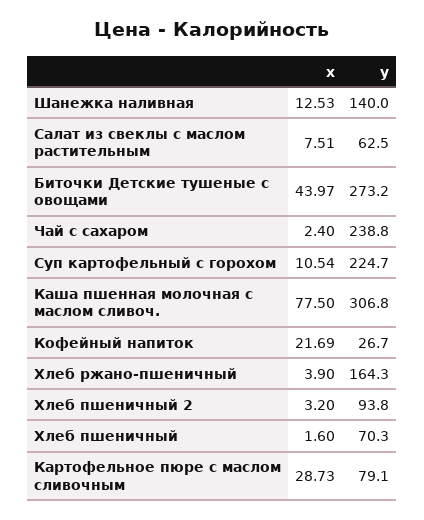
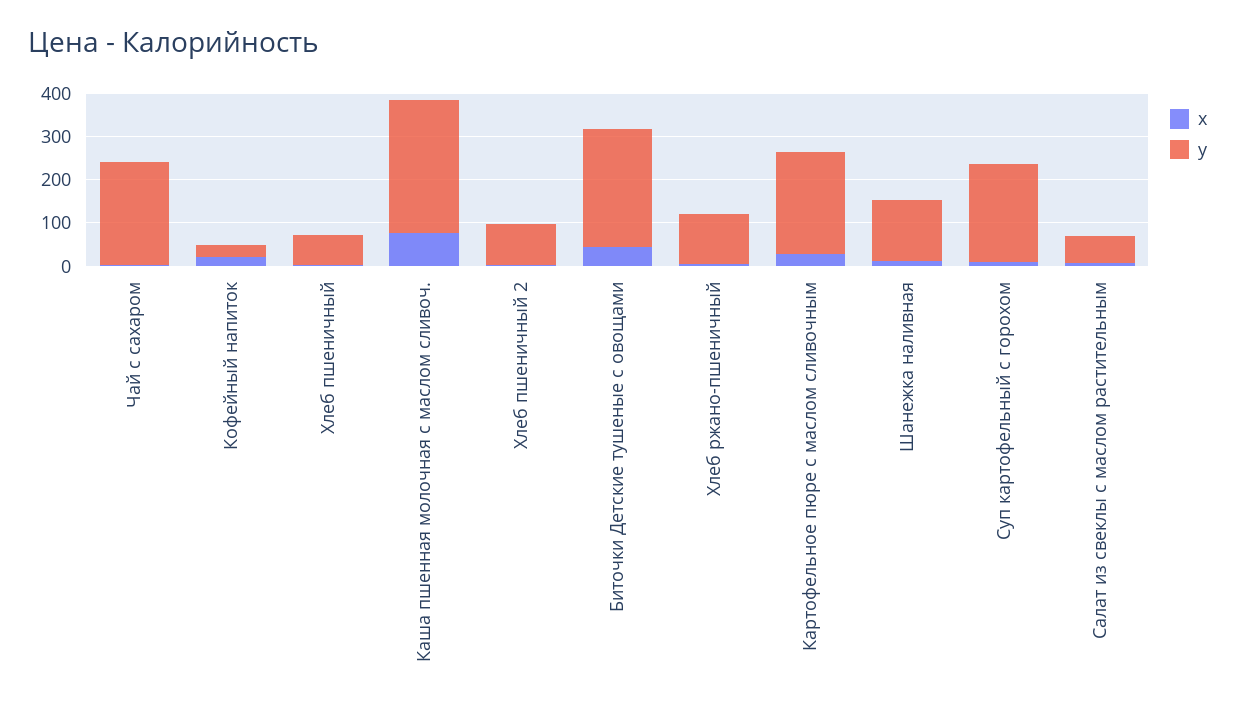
y, Хлеб ржано-пшеничный: 164.3 -> 120
y, Картофельное пюре с маслом сливочным: 79.1 -> 240

